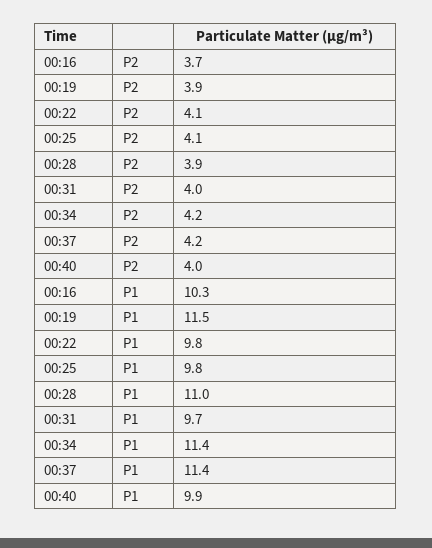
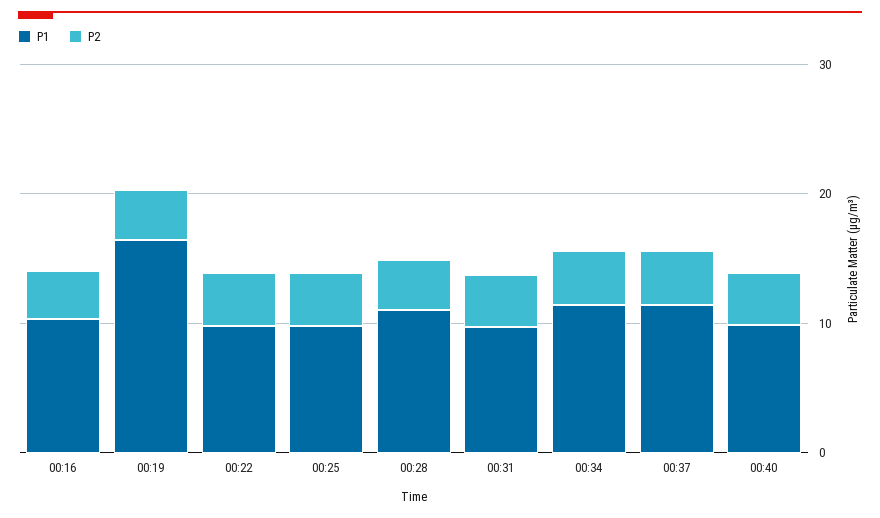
P1, 00:19: 11.5 -> 16

